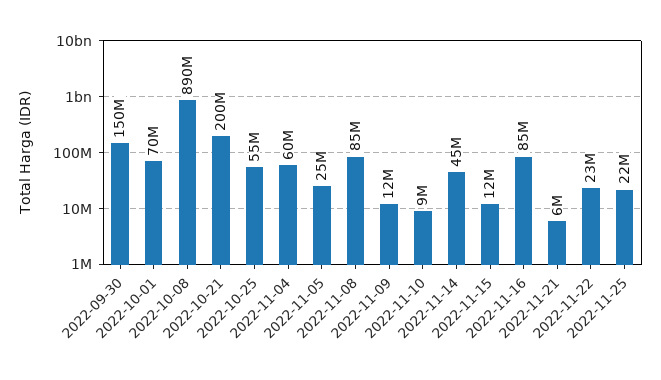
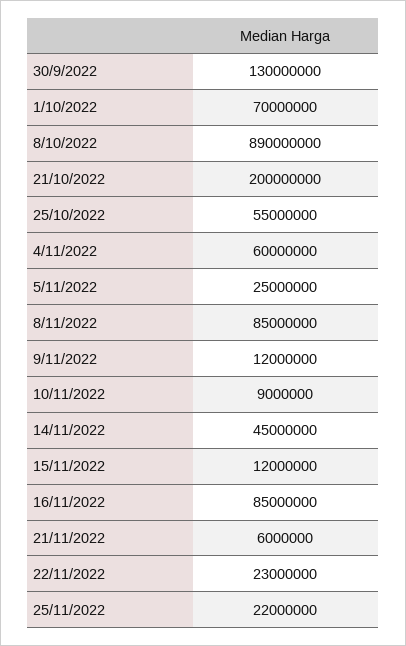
2022-09-30: 150000000 -> 130000000

